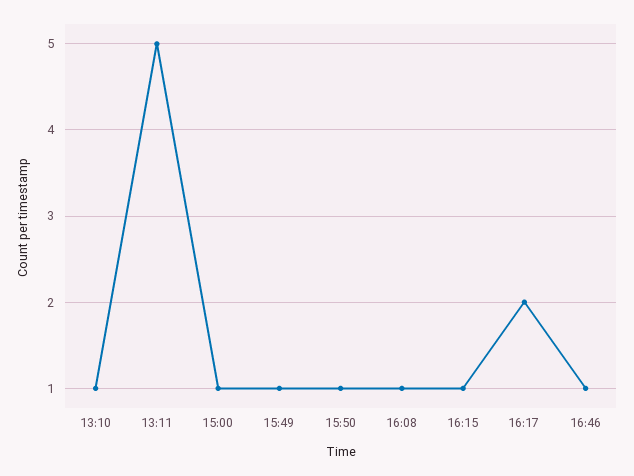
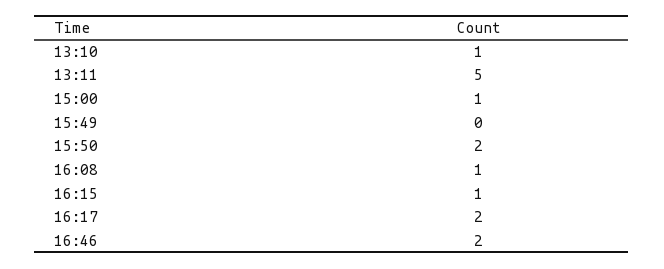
15:49: 1 -> 0
15:50: 1 -> 2
16:46: 1 -> 2

